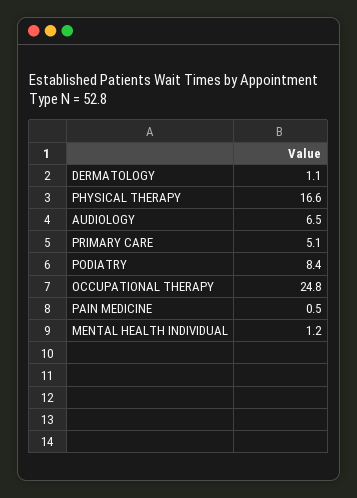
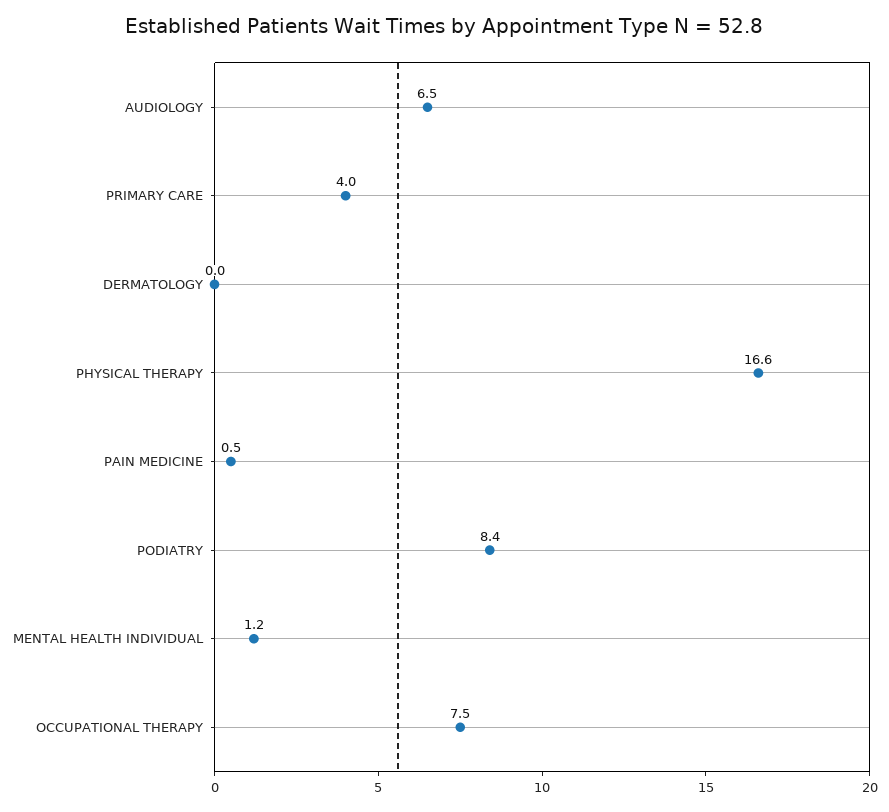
DERMATOLOGY: 1.1 -> 0
PRIMARY CARE: 5.1 -> 4
OCCUPATIONAL THERAPY: 24.8 -> 7.5

